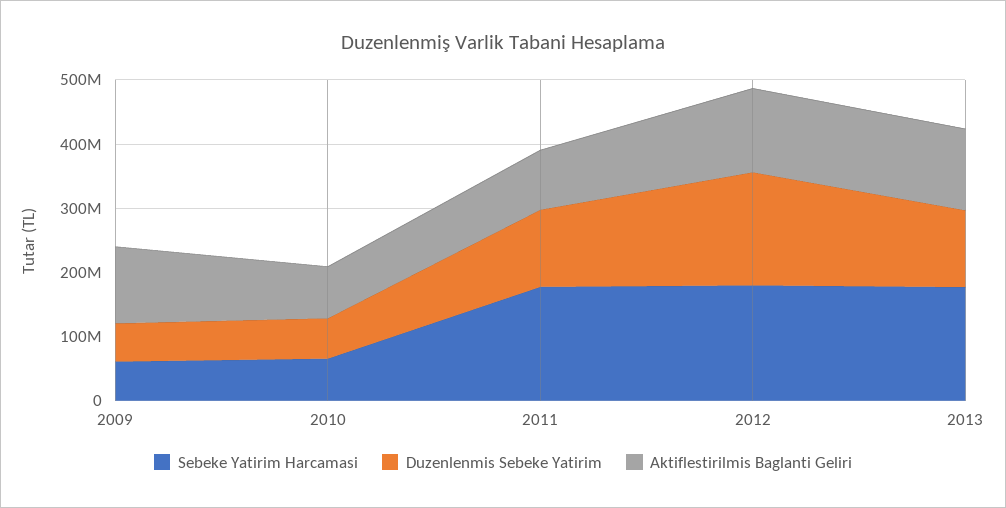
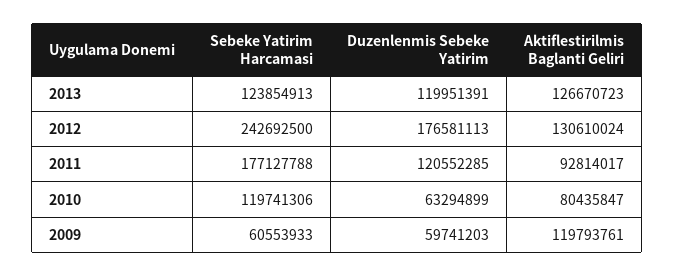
Sebeke Yatirim Harcamasi, 2010: 60000000 -> 119741306
Sebeke Yatirim Harcamasi, 2012: 180000000 -> 242692500
Sebeke Yatirim Harcamasi, 2013: 180000000 -> 123854913

